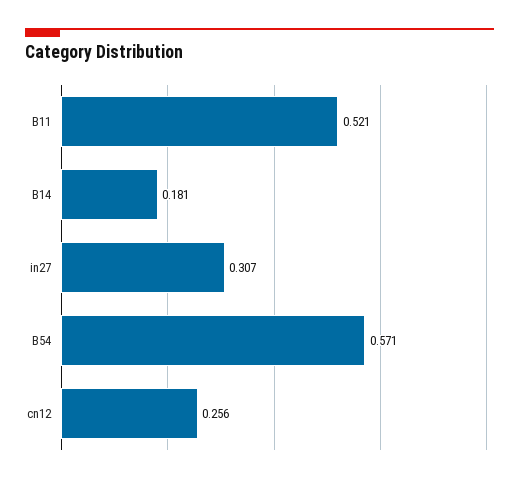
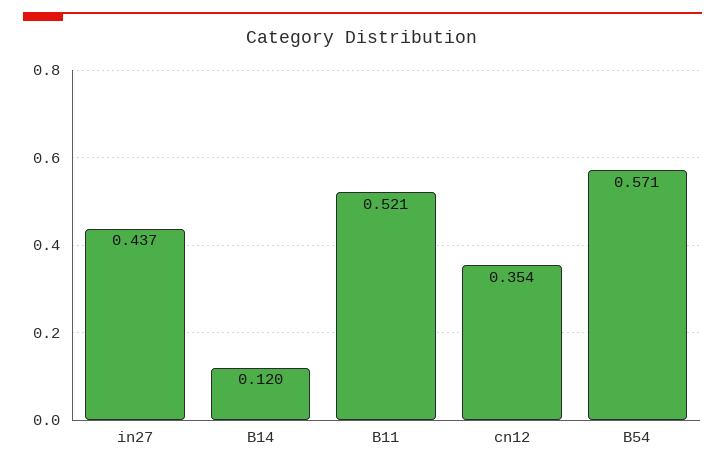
B14: 0.181 -> 0.12
in27: 0.307 -> 0.437
cn12: 0.256 -> 0.354

